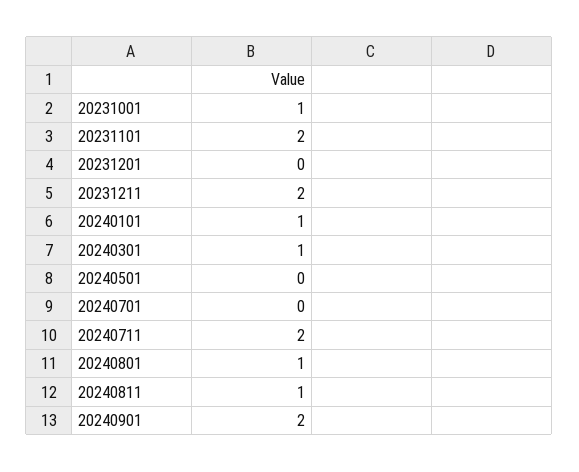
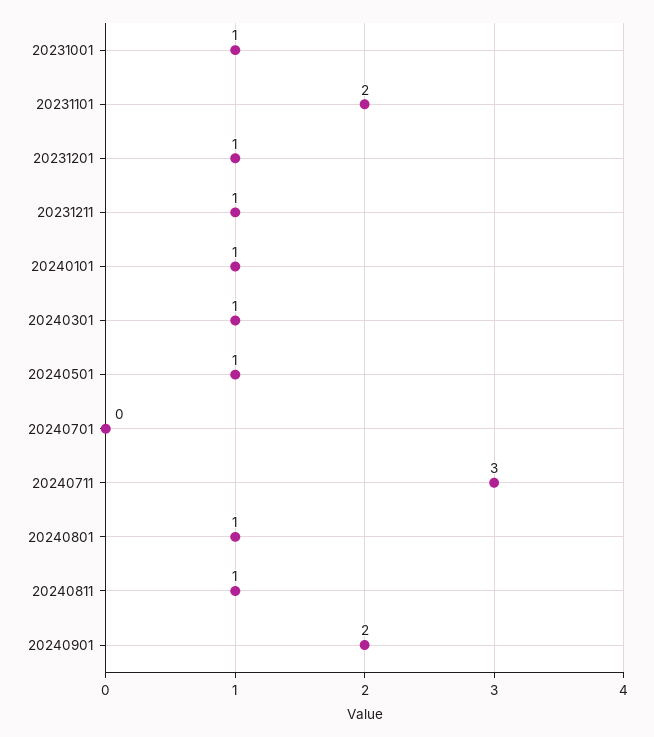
20231201: 0 -> 1
20231211: 2 -> 1
20240501: 0 -> 1
20240711: 2 -> 3

